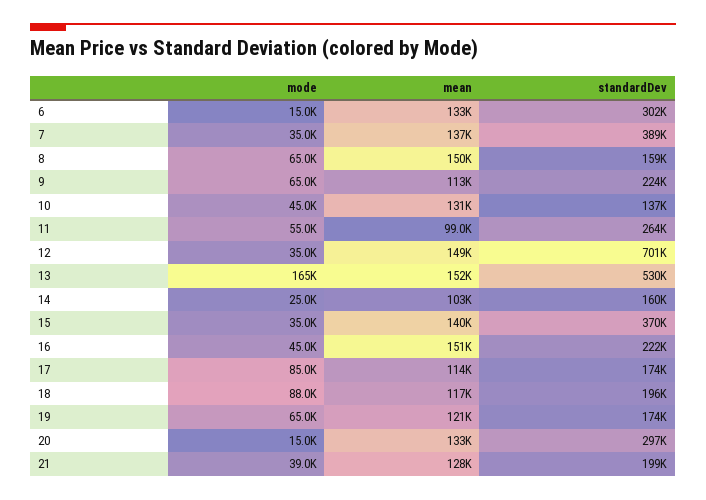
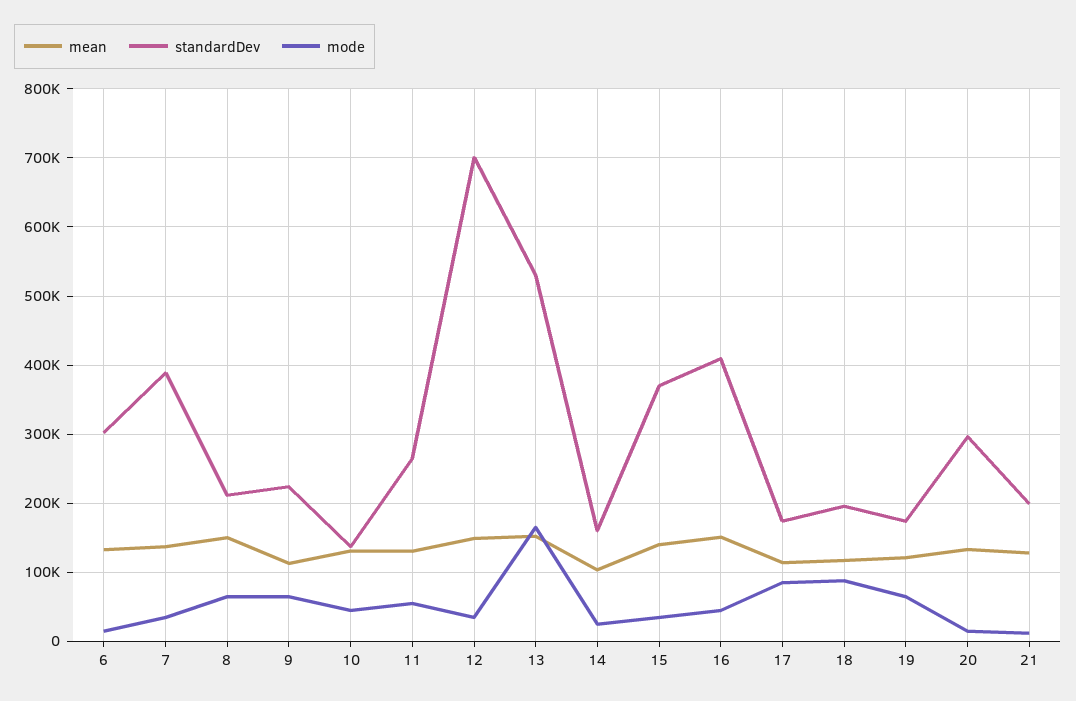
standardDev, 8: 159000 -> 210000
mean, 11: 99000 -> 130000
standardDev, 16: 222000 -> 410000
mode, 21: 39000 -> 10000

